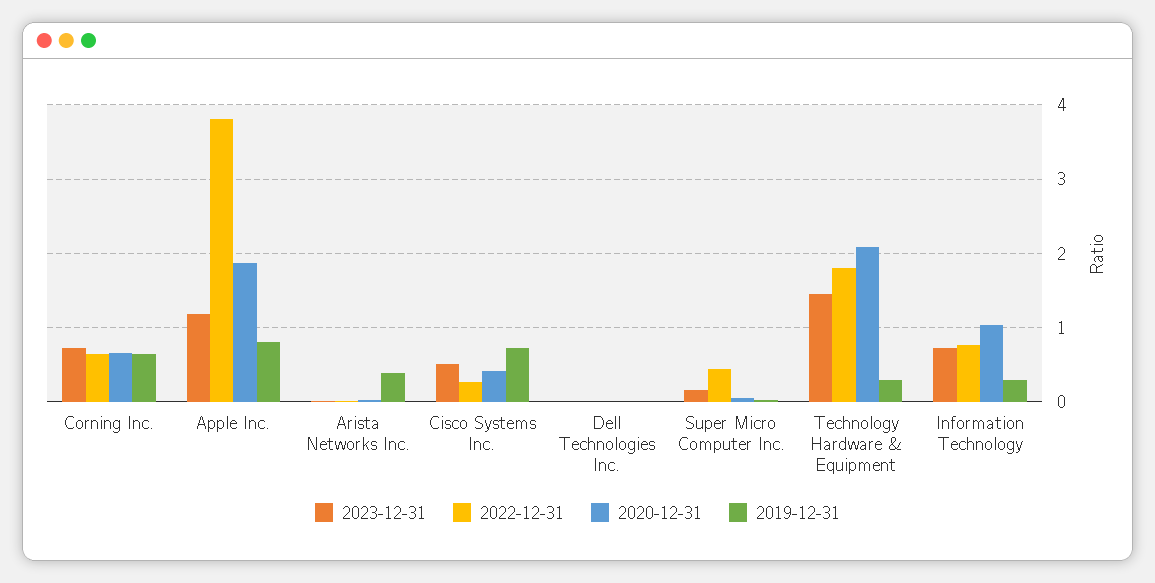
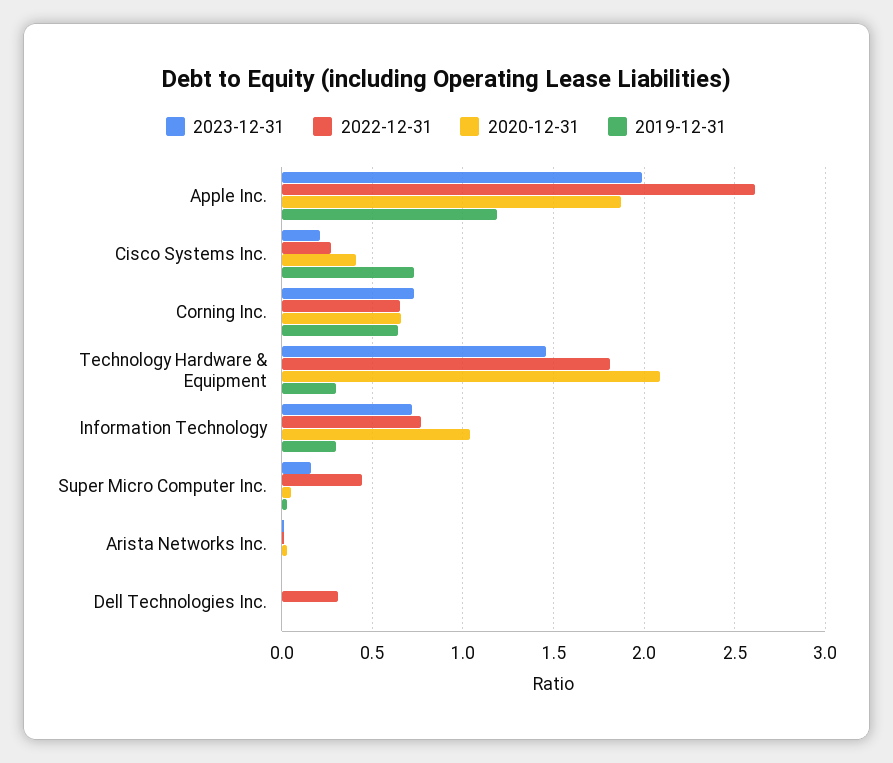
2023-12-31, Apple Inc.: 1.2 -> 2
2022-12-31, Apple Inc.: 3.8 -> 2.6
2019-12-31, Apple Inc.: 0.8 -> 1.2
2019-12-31, Arista Networks Inc.: 0.4 -> 0
2023-12-31, Cisco Systems Inc.: 0.5 -> 0.2
2022-12-31, Dell Technologies Inc.: 0 -> 0.3

